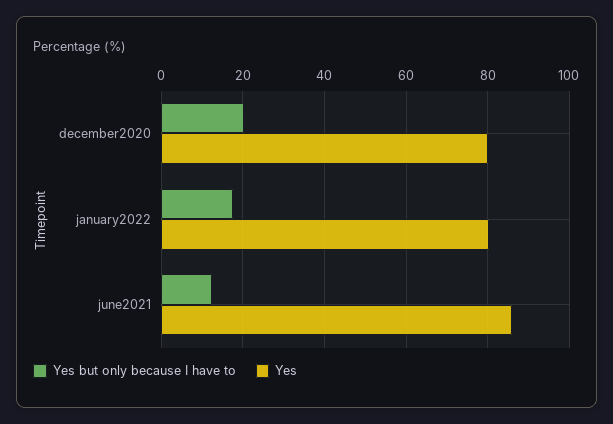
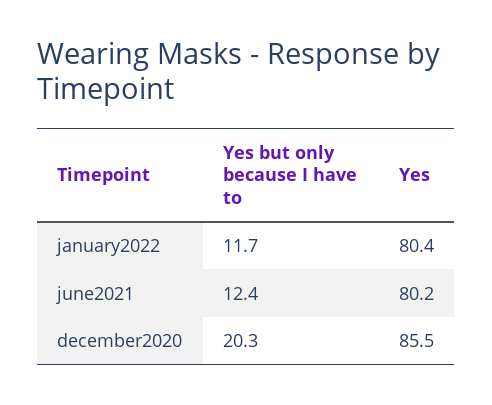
Yes, december2020: 80 -> 85.5
Yes but only because I have to, january2022: 18 -> 11.7
Yes, june2021: 86 -> 80.2

